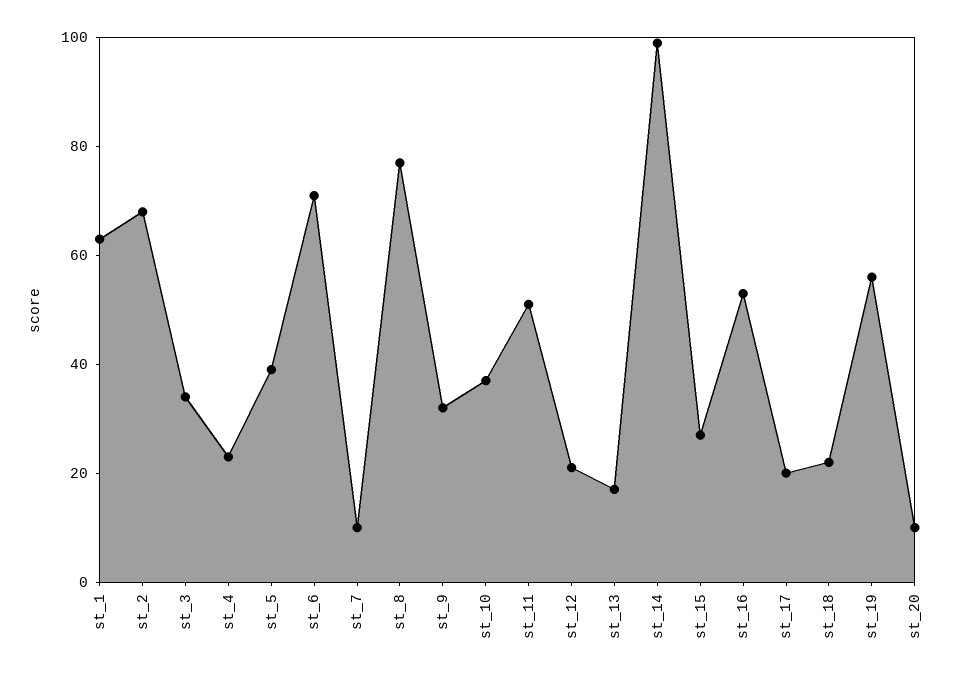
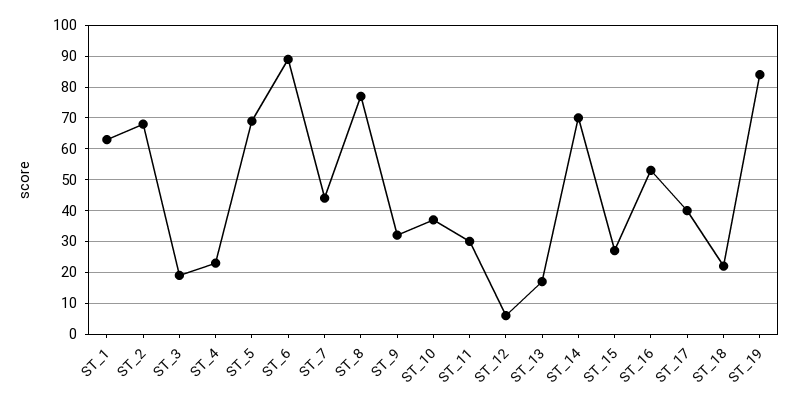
st_3: 35 -> 20
st_5: 40 -> 70
st_6: 70 -> 90
st_7: 10 -> 45
st_11: 50 -> 30
st_12: 20 -> 5
st_14: 100 -> 70
st_17: 20 -> 40
st_19: 55 -> 85
st_20: 10 -> none

